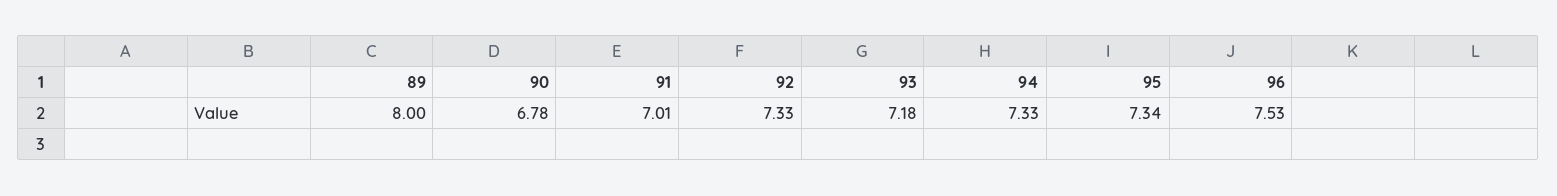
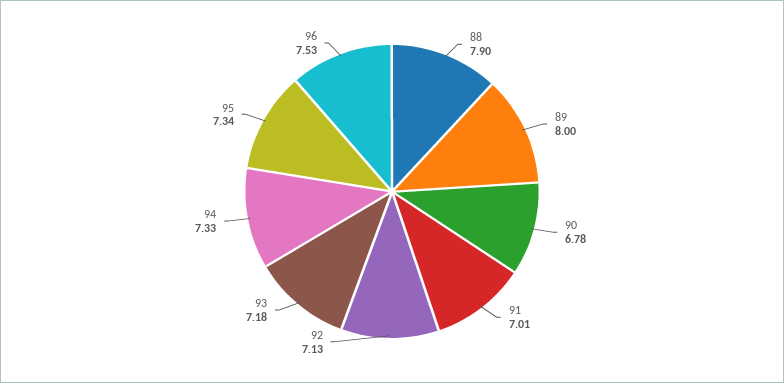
92: 7.33 -> 7.13
88: none -> 7.9

